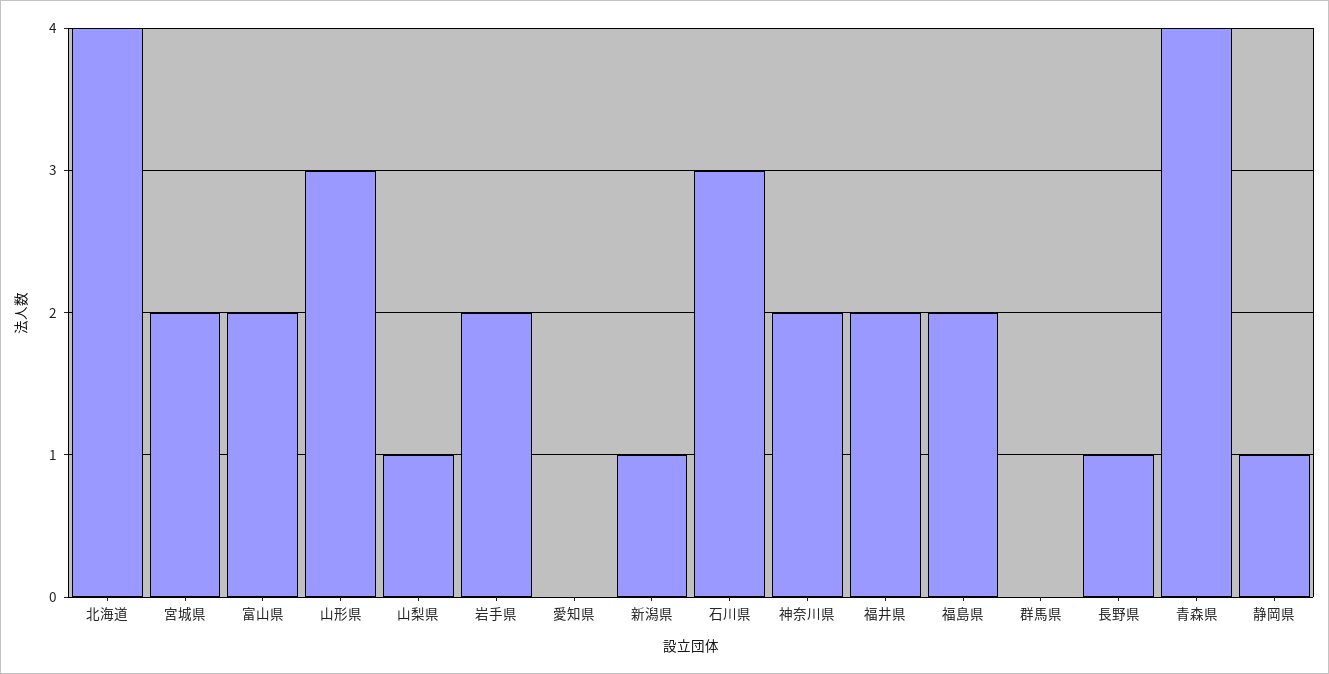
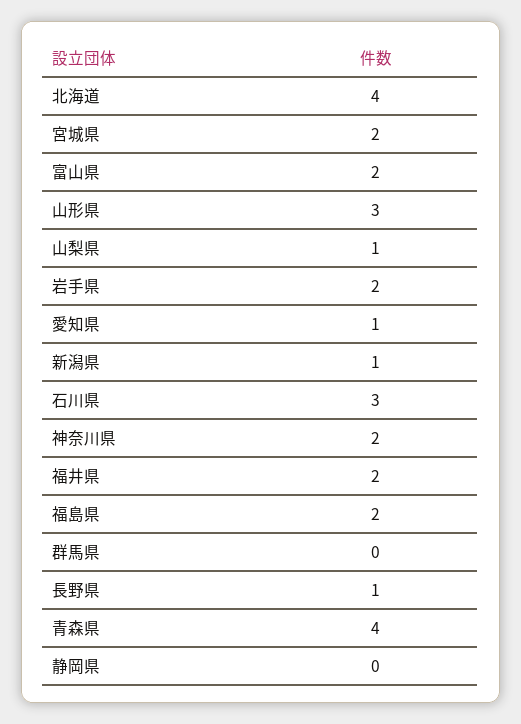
愛知県: 0 -> 1
静岡県: 1 -> 0

